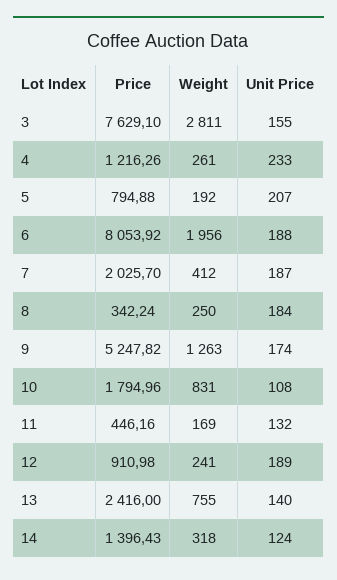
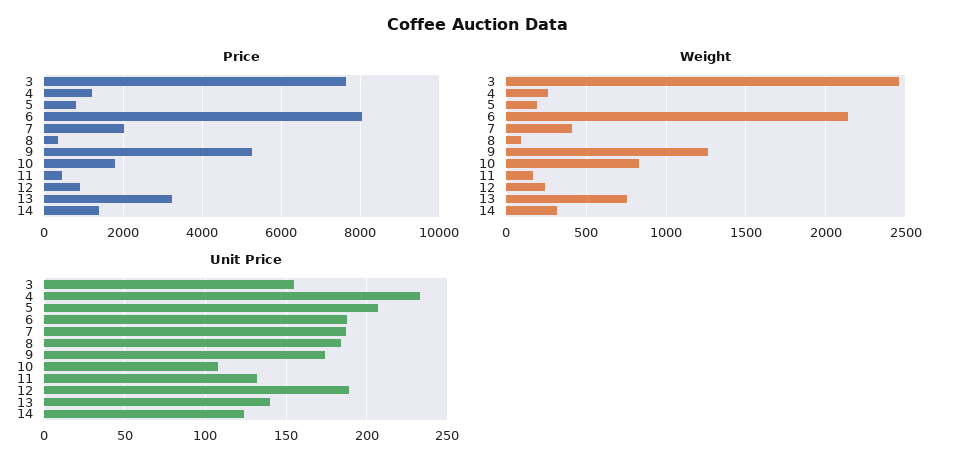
Weight, 3: 2811 -> 2450
Weight, 6: 1956 -> 2150
Weight, 8: 250 -> 100
Price, 13: 2416 -> 3200

